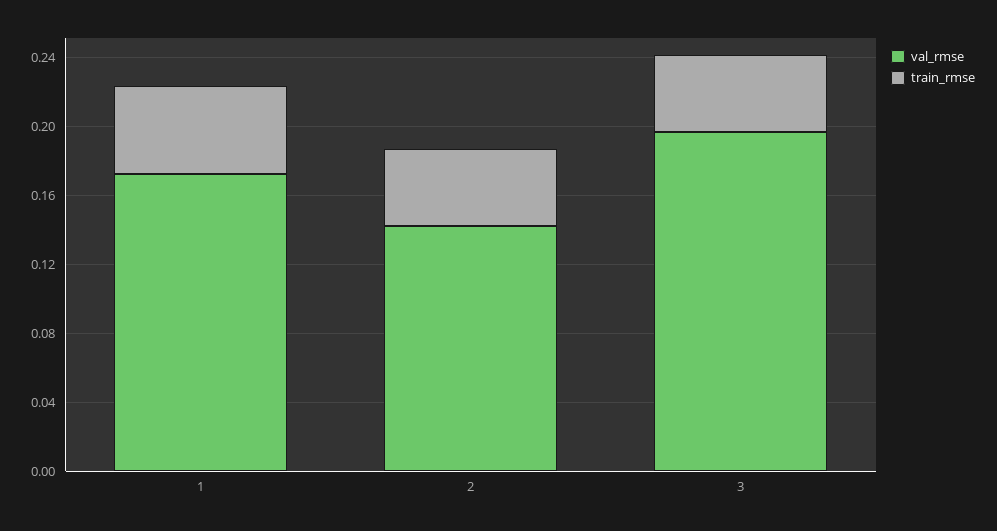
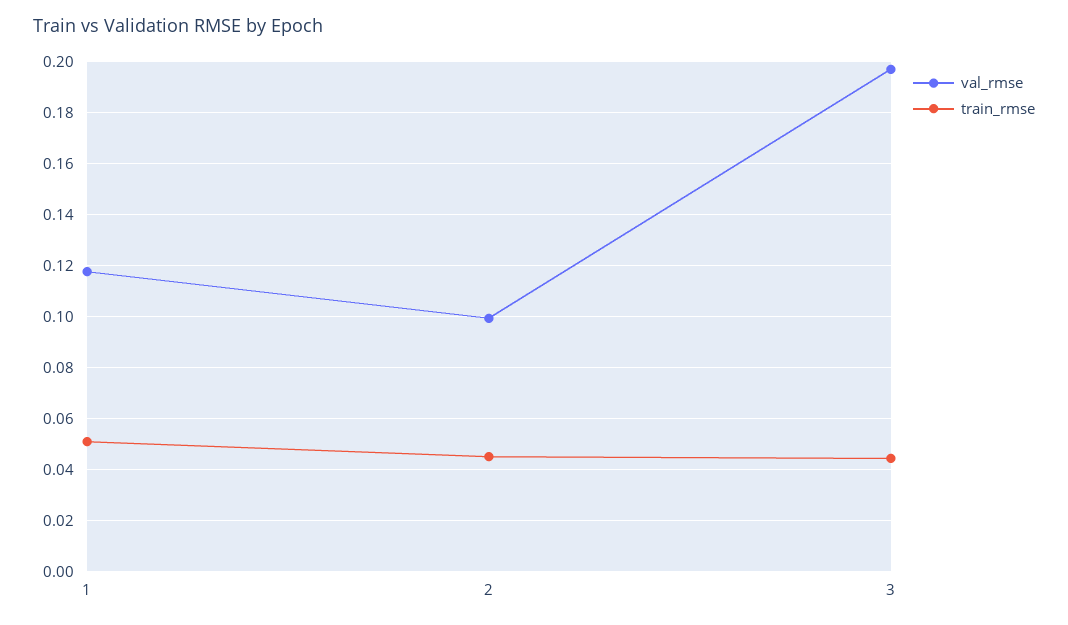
val_rmse, 1: 0.17 -> 0.1175
val_rmse, 2: 0.14 -> 0.1

